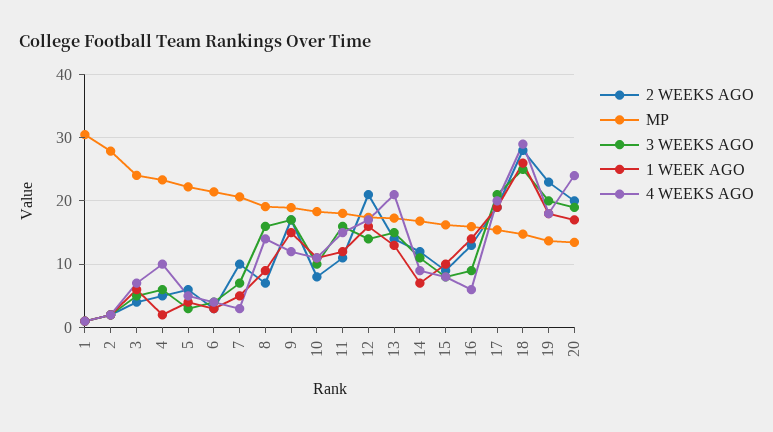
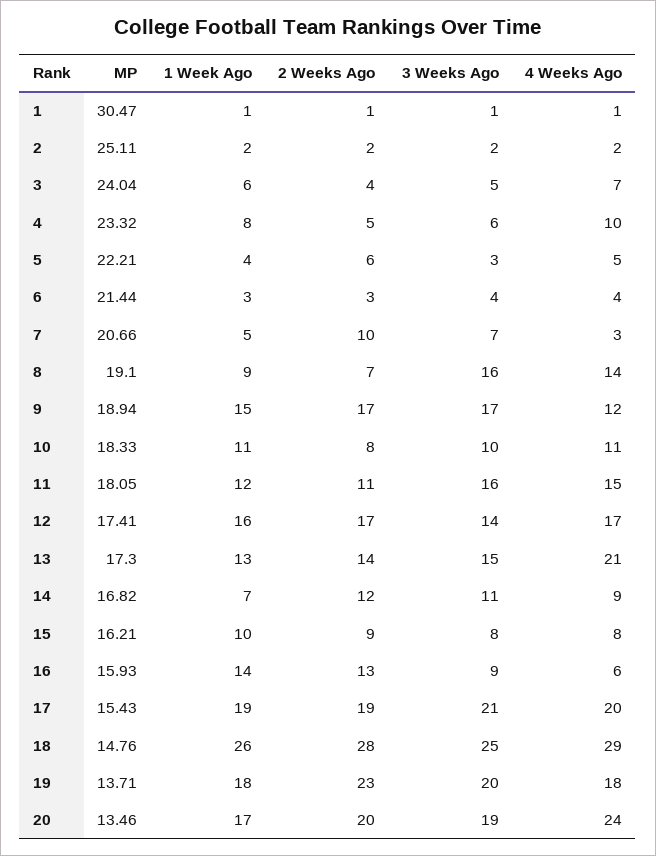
MP, 2: 28 -> 25.11
1 WEEK AGO, 4: 2 -> 8
2 WEEKS AGO, 12: 21 -> 17

